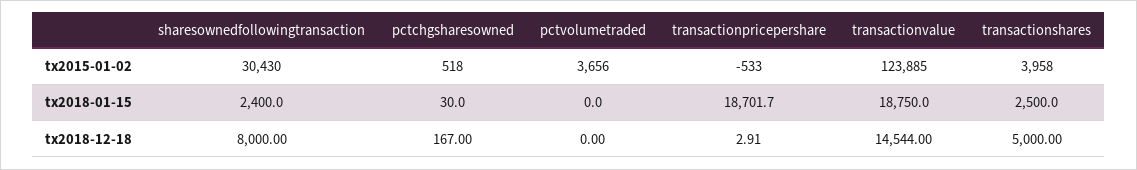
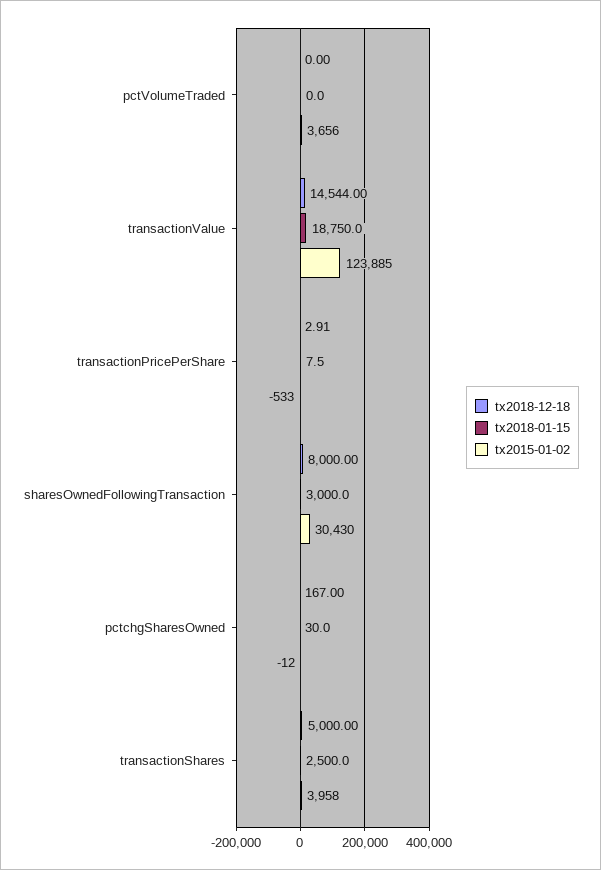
tx2015-01-02, pctchgsharesowned: 518 -> -12
tx2018-01-15, sharesownedfollowingtransaction: 2400 -> 3000
tx2018-01-15, transactionpricepershare: 18701.7 -> 7.5

